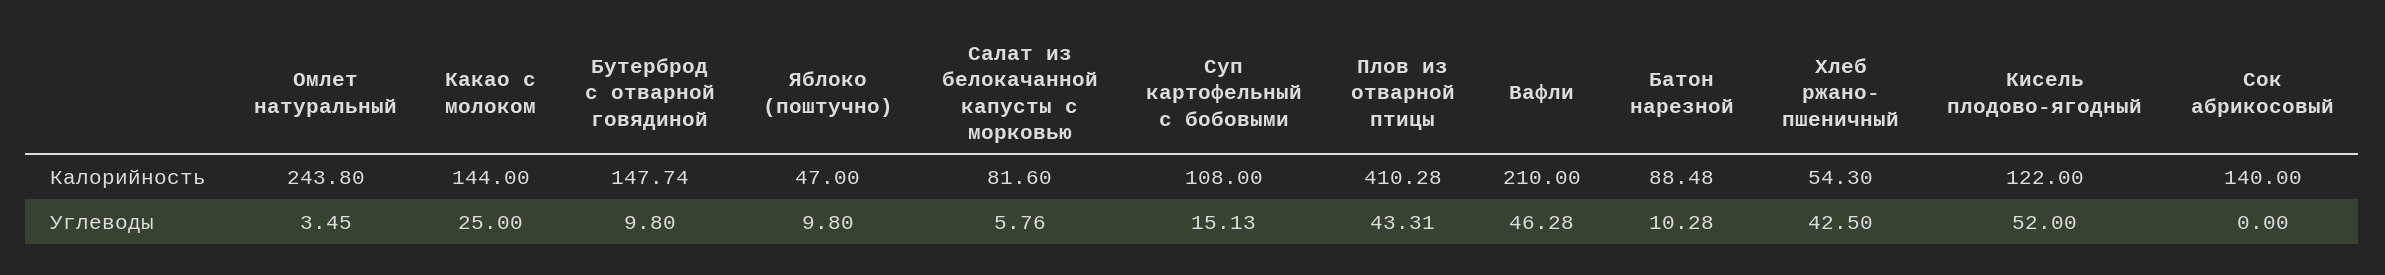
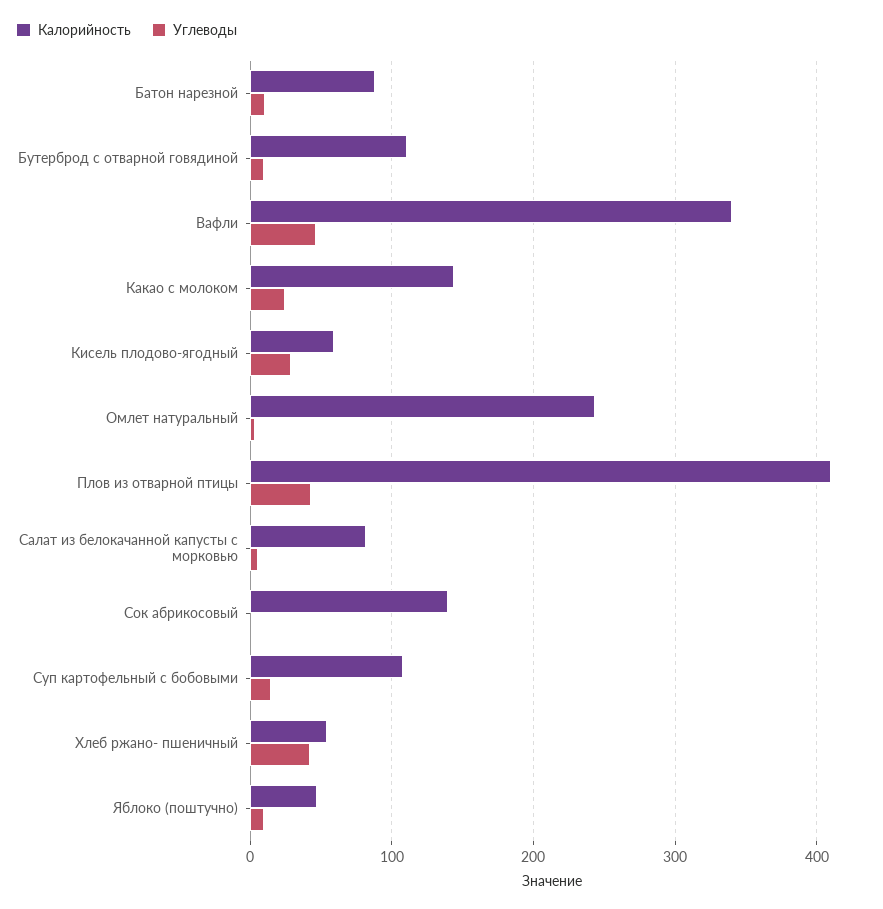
Калорийность, Бутерброд с отварной говядиной: 147.74 -> 110
Калорийность, Вафли: 210 -> 340
Калорийность, Кисель плодово-ягодный: 122 -> 60
Углеводы, Кисель плодово-ягодный: 52 -> 30

